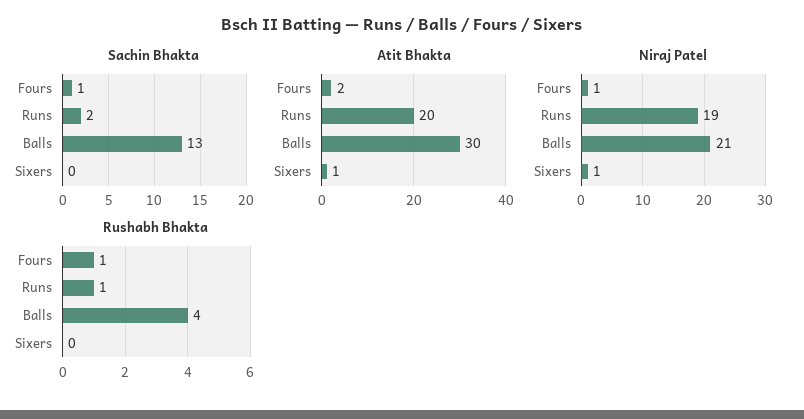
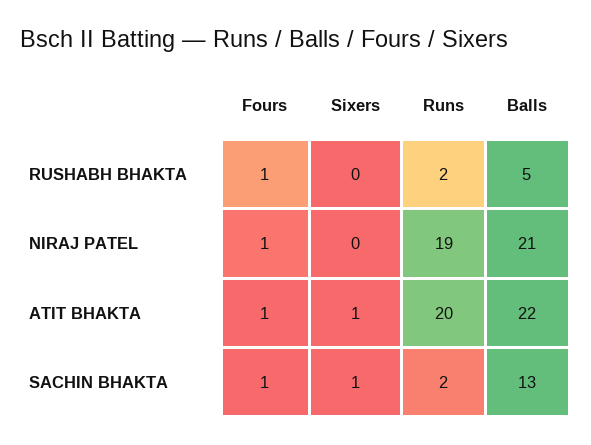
Sachin Bhakta, Sixers: 0 -> 1
Atit Bhakta, Fours: 2 -> 1
Atit Bhakta, Balls: 30 -> 22
Niraj Patel, Sixers: 1 -> 0
Rushabh Bhakta, Runs: 1 -> 2
Rushabh Bhakta, Balls: 4 -> 5

